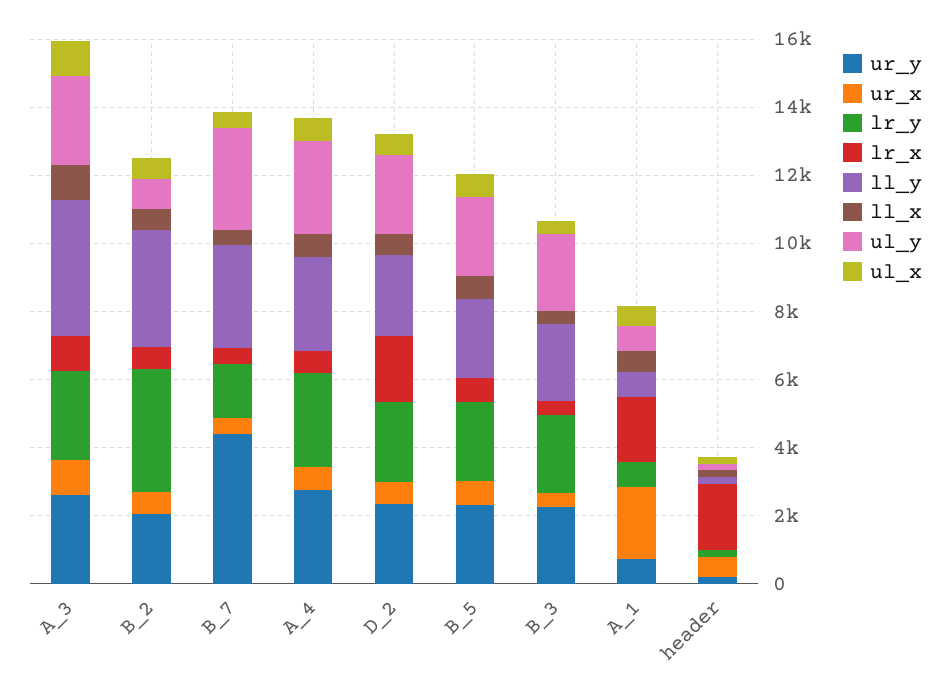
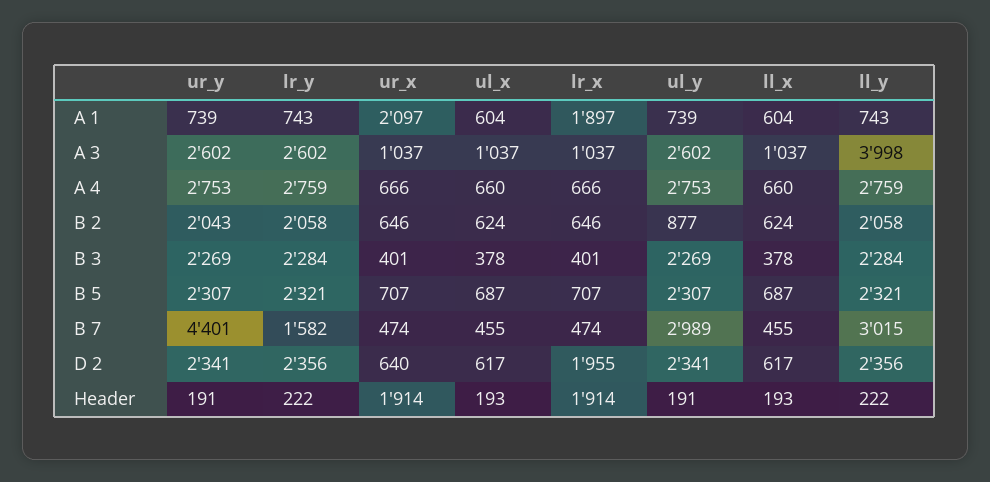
lr_y, B_2: 3500 -> 2058
ll_y, B_2: 3500 -> 2058
ur_x, header: 500 -> 1914

